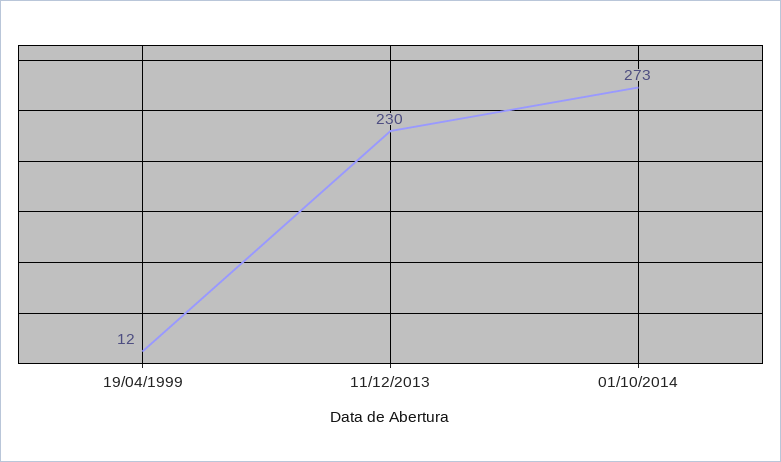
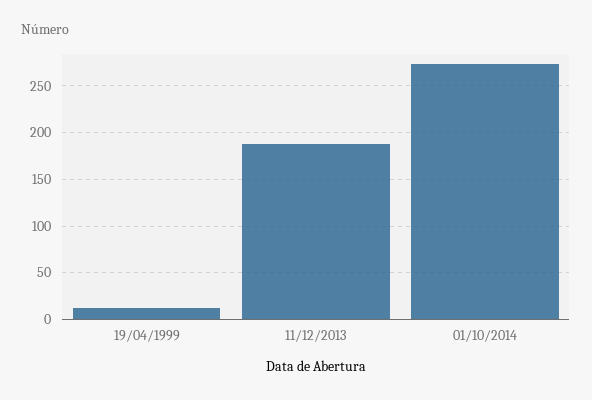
11/12/2013: 230 -> 190

